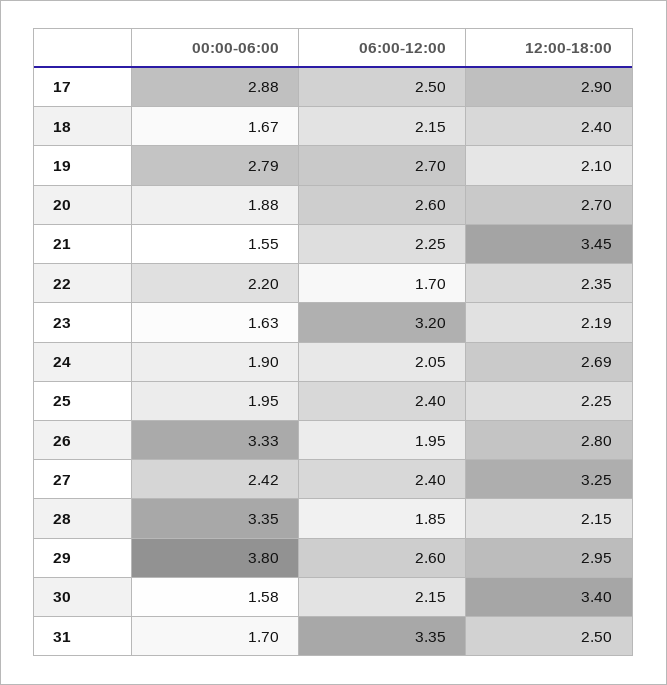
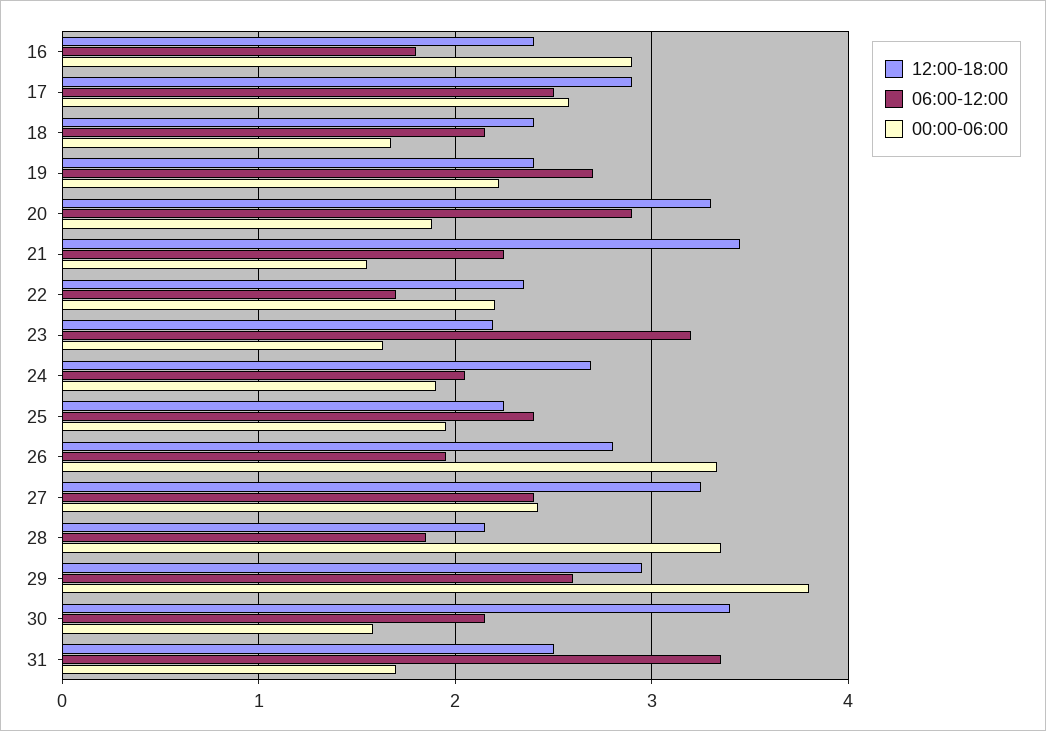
00:00-06:00, 17: 2.88 -> 2.6
00:00-06:00, 19: 2.79 -> 2.2
12:00-18:00, 19: 2.1 -> 2.4
06:00-12:00, 20: 2.6 -> 2.9
12:00-18:00, 20: 2.7 -> 3.3
12:00-18:00, 16: none -> 2.4
06:00-12:00, 16: none -> 1.8
00:00-06:00, 16: none -> 2.9

